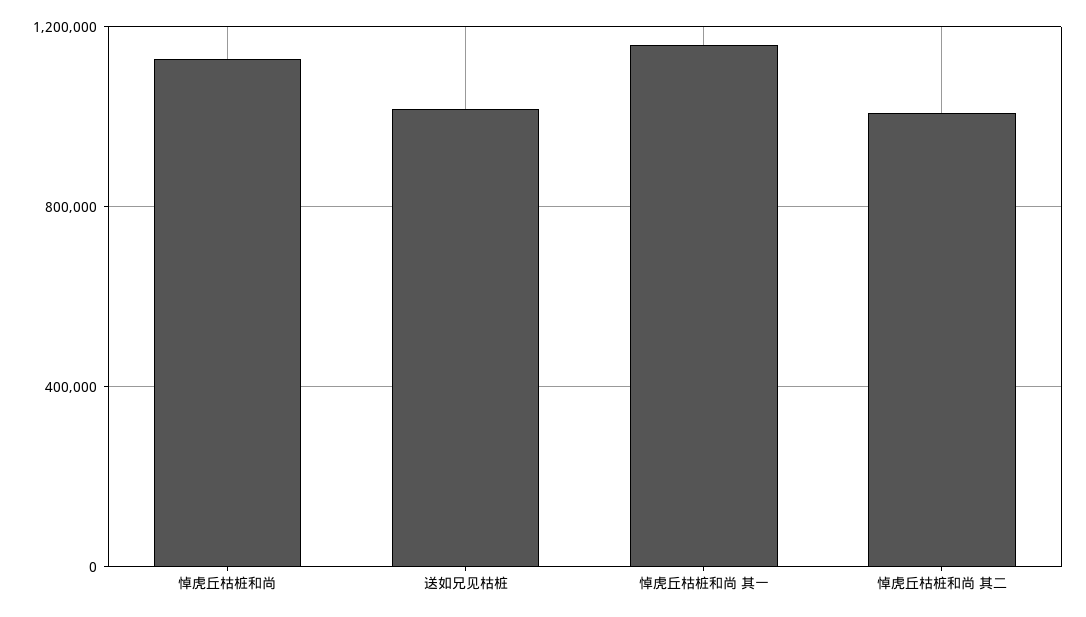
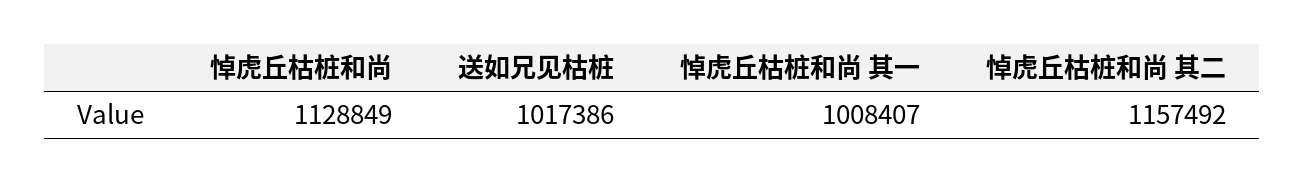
悼虎丘枯桩和尚 其一: 1150000 -> 1008407
悼虎丘枯桩和尚 其二: 1000000 -> 1157492

